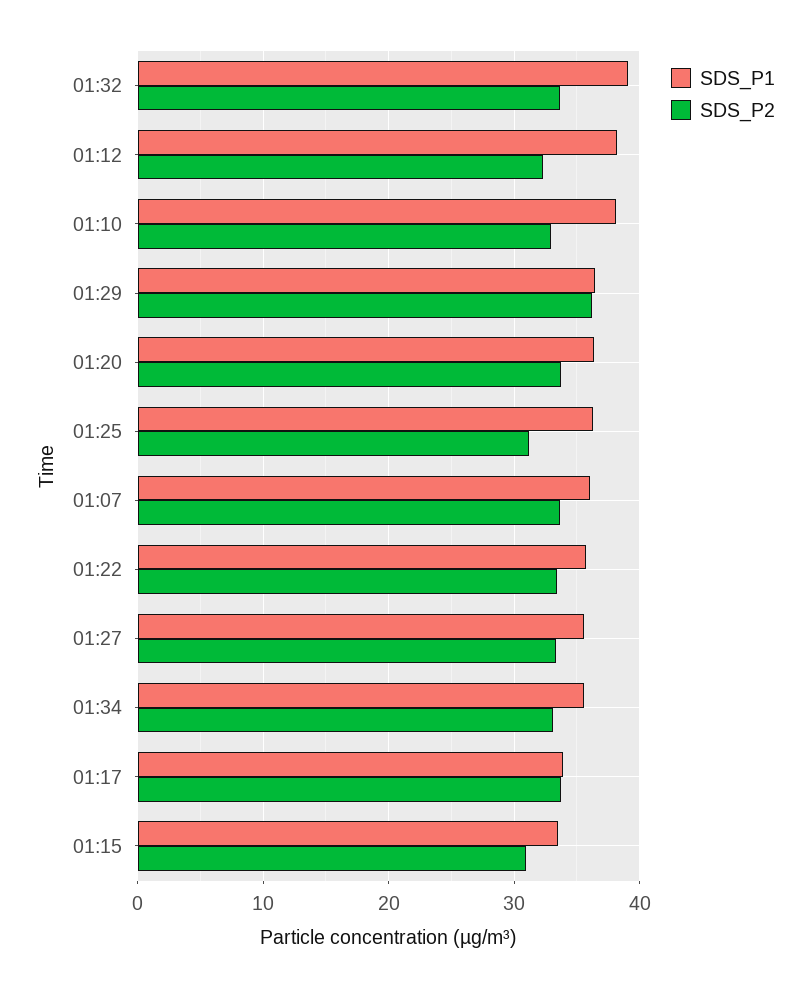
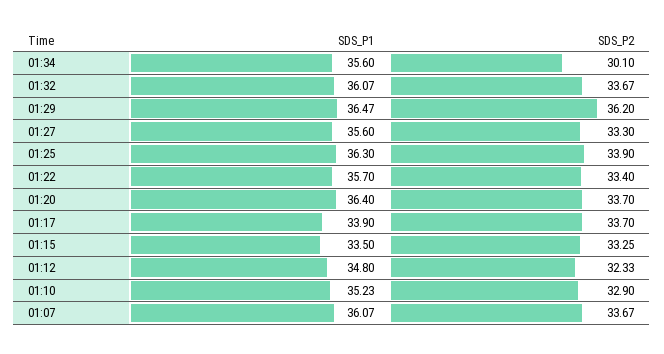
SDS_P1, 01:32: 39 -> 36.07
SDS_P1, 01:12: 38 -> 34.8
SDS_P1, 01:10: 38 -> 35.23
SDS_P2, 01:25: 31 -> 33.9
SDS_P2, 01:34: 33 -> 30.1
SDS_P2, 01:15: 31 -> 33.25

